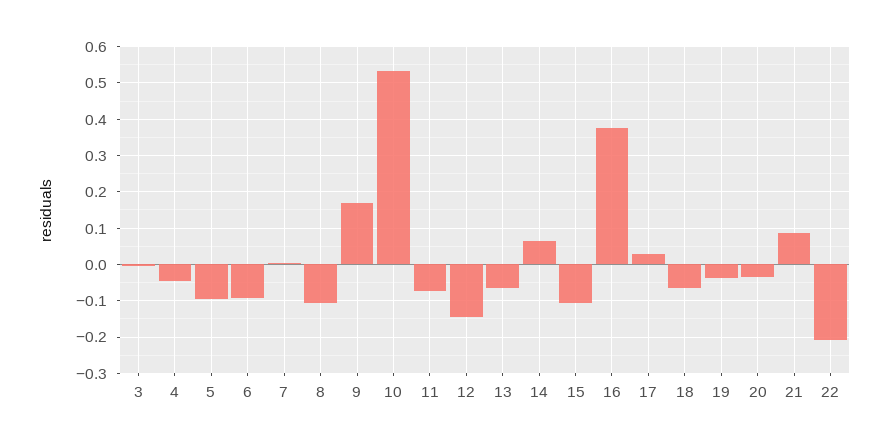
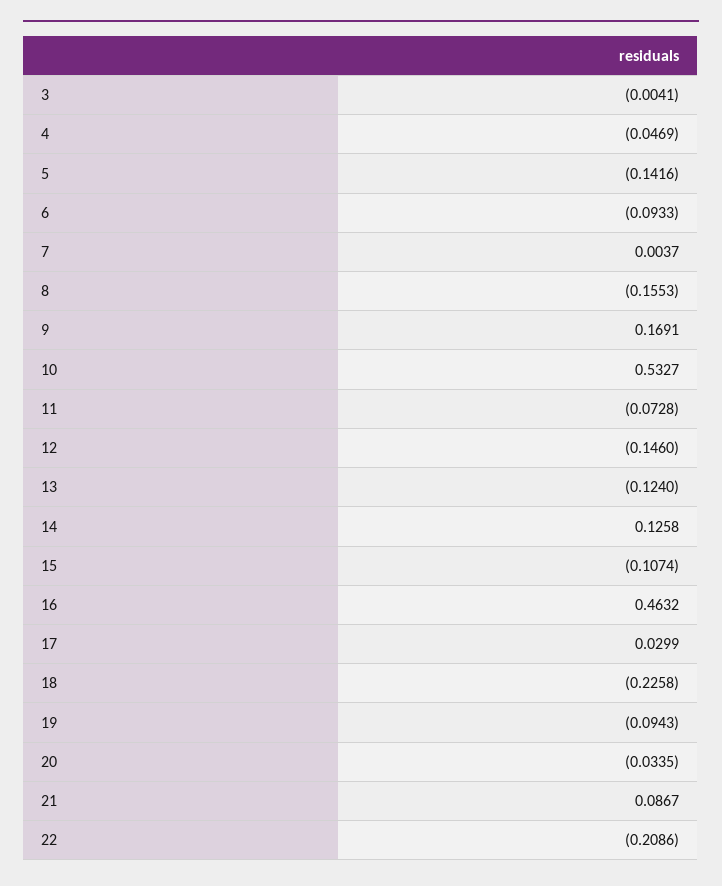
5: -0.1 -> -0.1416
8: -0.1 -> -0.1553
13: -0.06 -> -0.124
14: 0.06 -> 0.1258
16: 0.38 -> 0.4632
18: -0.06 -> -0.2258
19: -0.04 -> -0.0943

